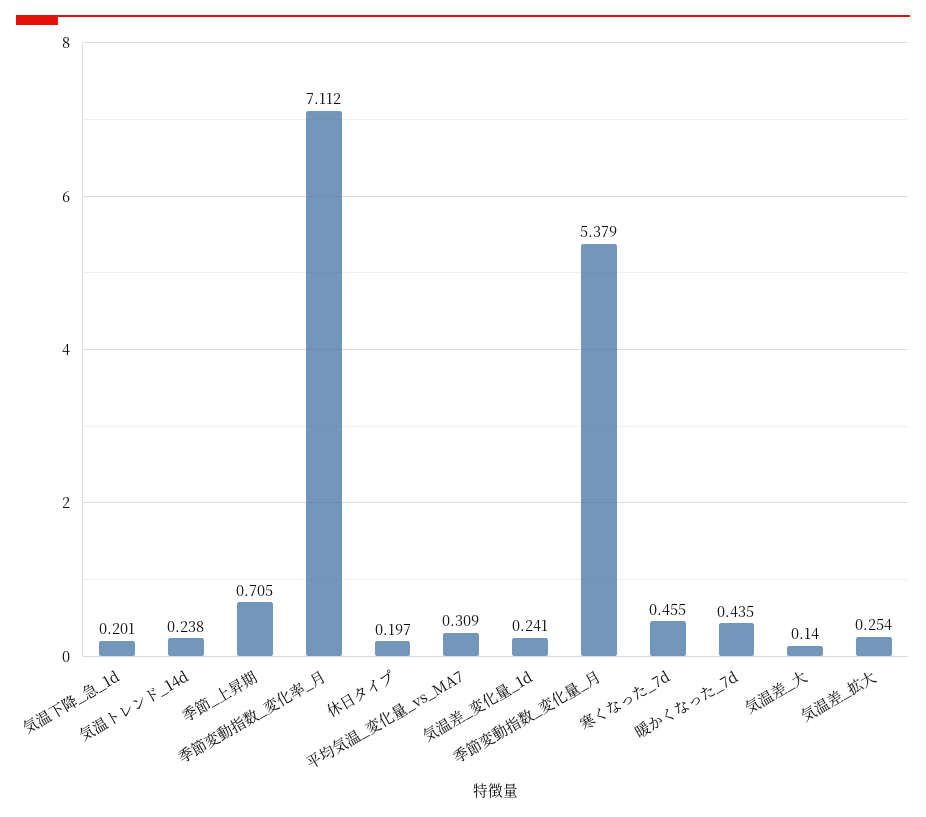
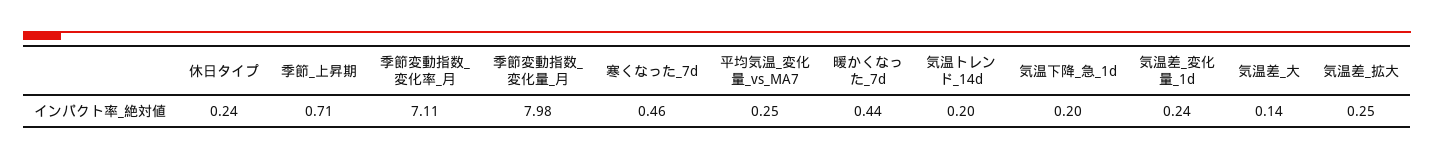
気温トレンド_14d: 0.238 -> 0.2
休日タイプ: 0.197 -> 0.24
平均気温_変化量_vs_MA7: 0.309 -> 0.25
季節変動指数_変化量_月: 5.379 -> 7.98

